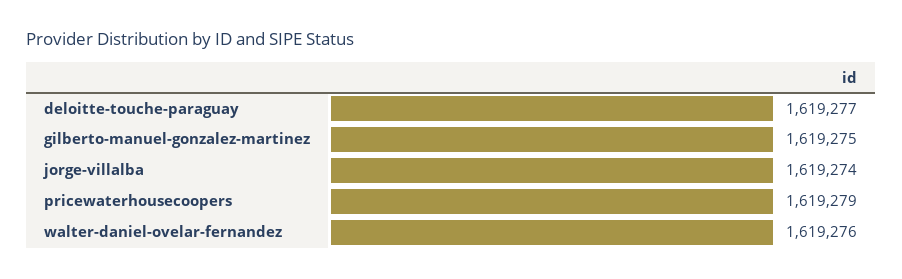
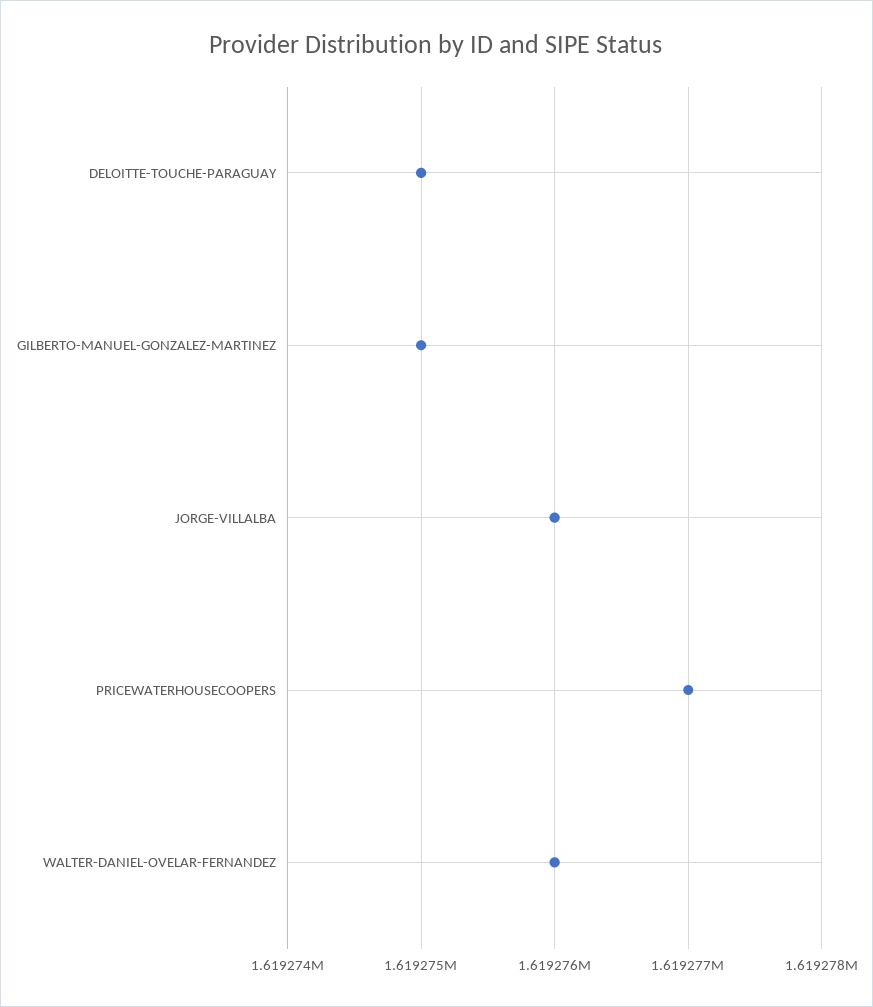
deloitte-touche-paraguay: 1619277 -> 1619275
jorge-villalba: 1619274 -> 1619276
pricewaterhousecoopers: 1619279 -> 1619277

